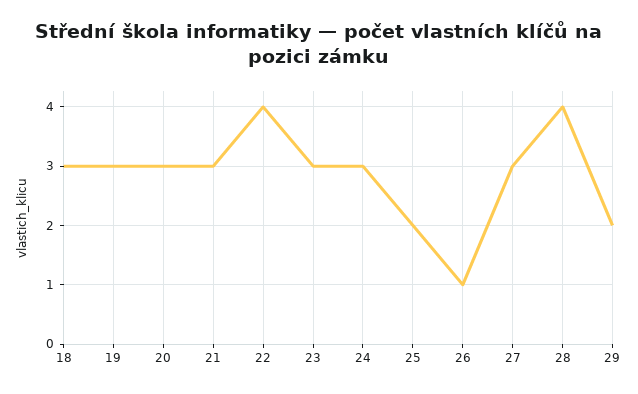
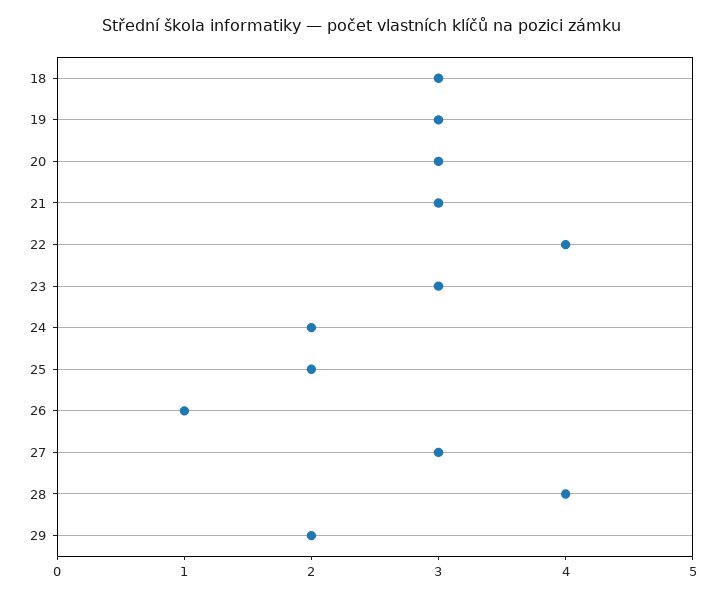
24: 3 -> 2

